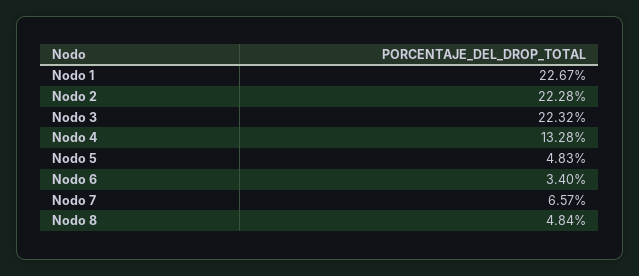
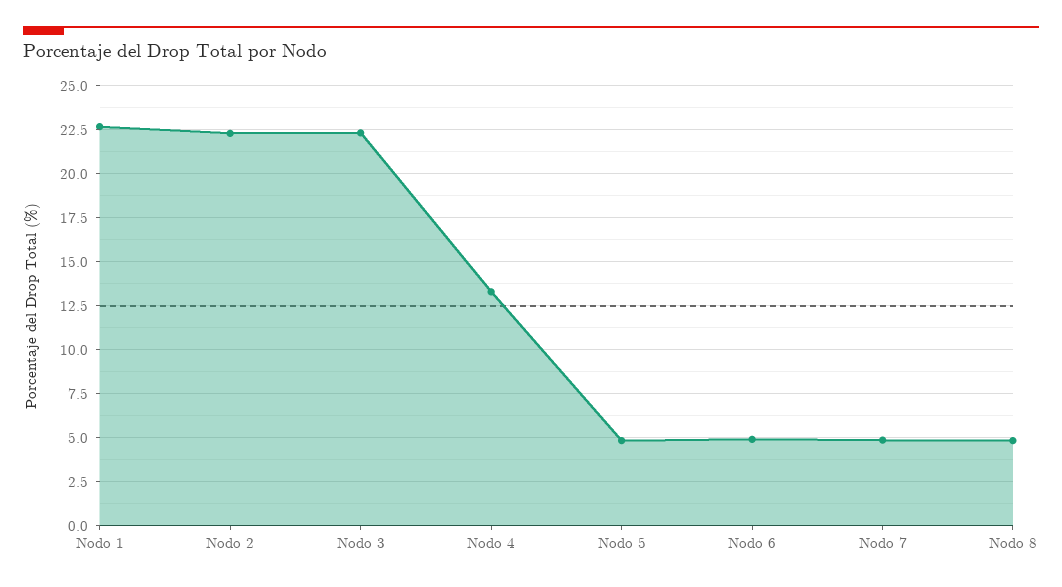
Nodo 6: 3.4 -> 5
Nodo 7: 6.57 -> 5

